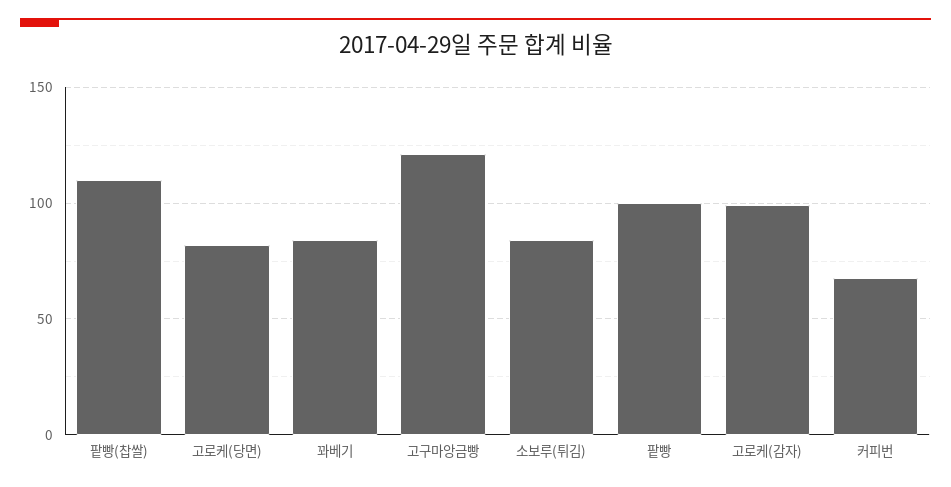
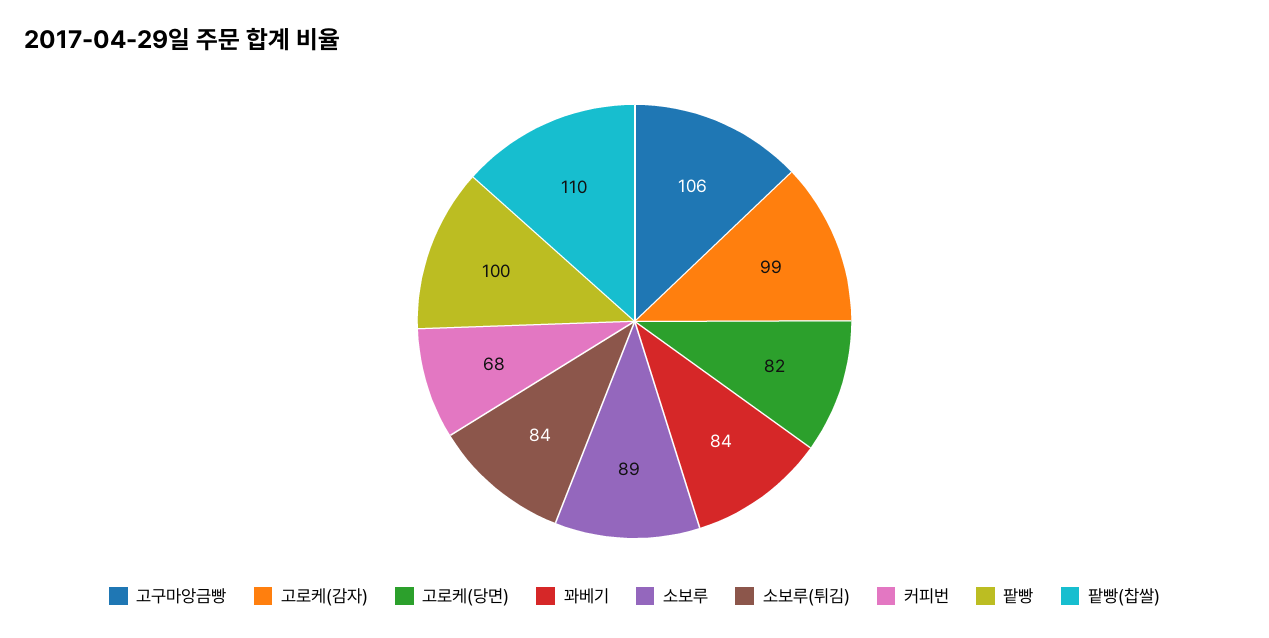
고구마앙금빵: 120 -> 106
소보루: none -> 89

